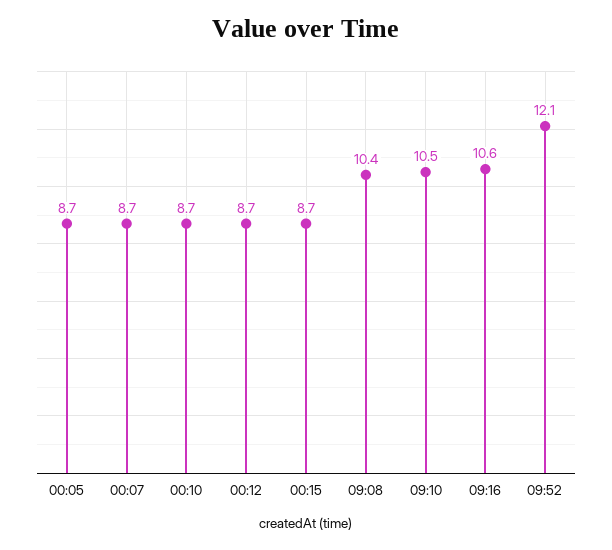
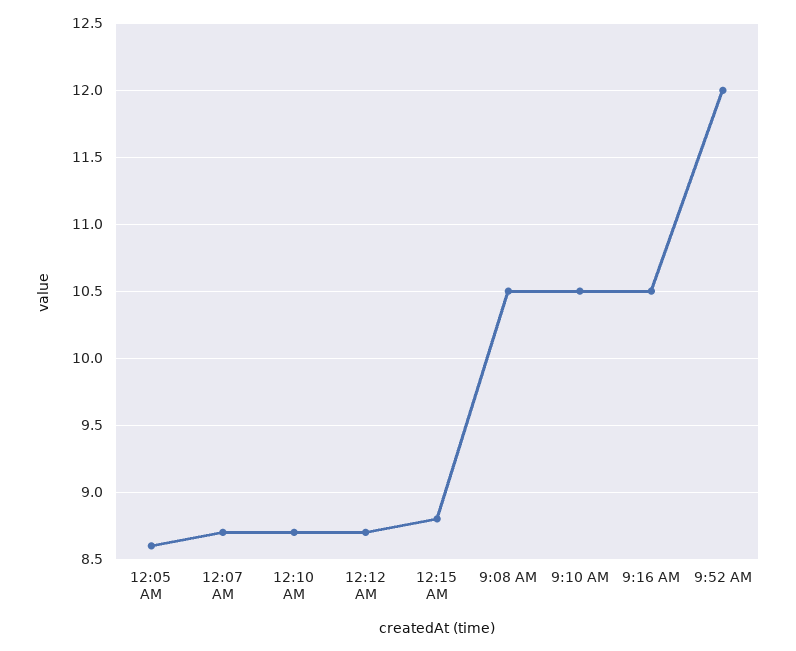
00:05: 8.7 -> 8.6
00:15: 8.7 -> 8.8
09:08: 10.4 -> 10.5
09:16: 10.6 -> 10.5
09:52: 12.1 -> 12

